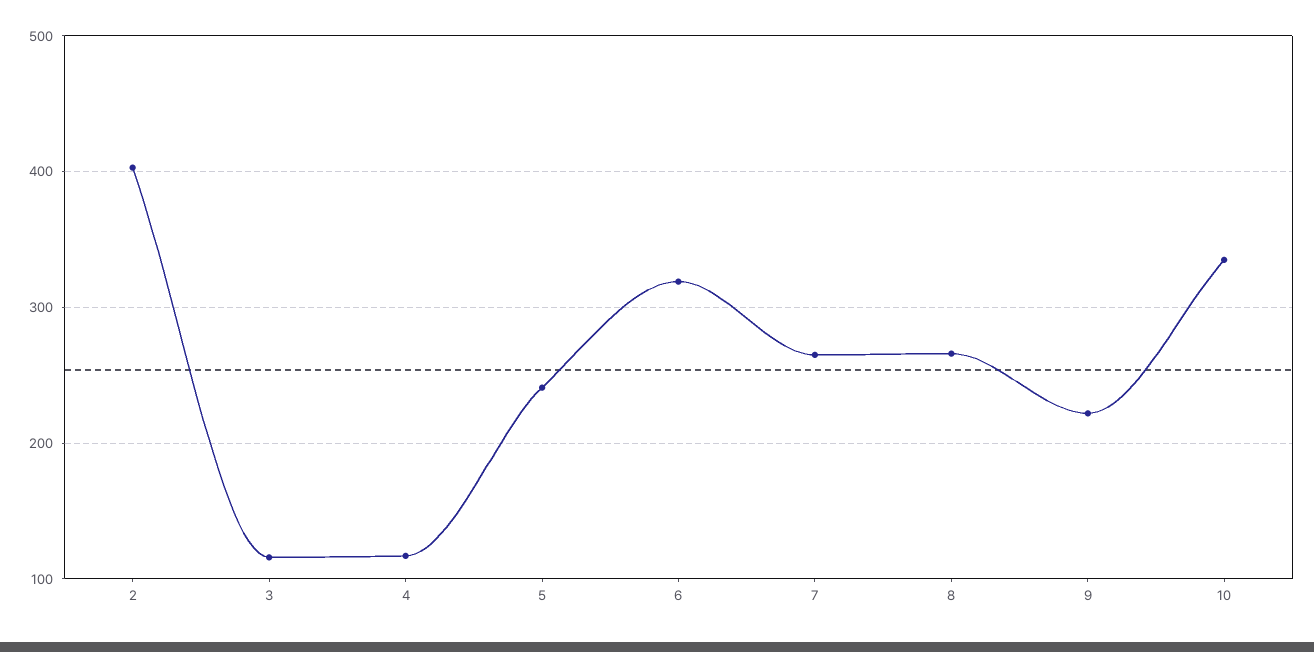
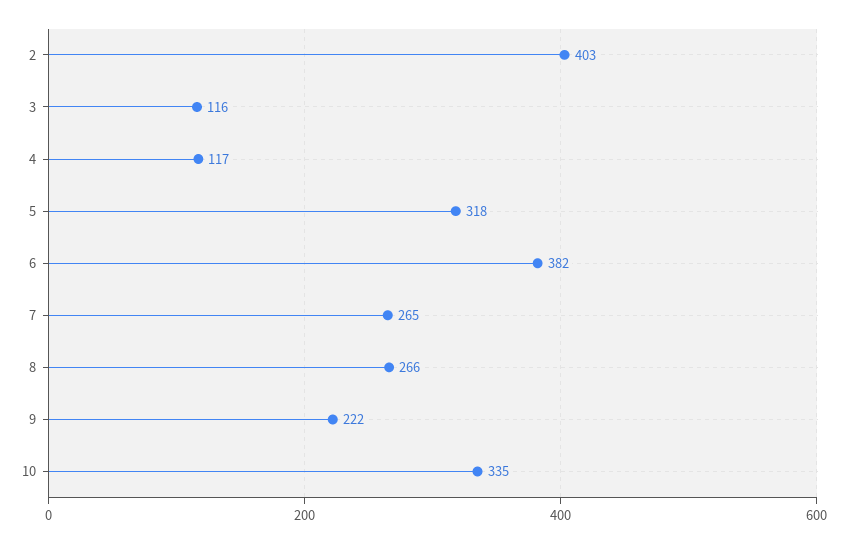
5: 240 -> 318
6: 320 -> 382

